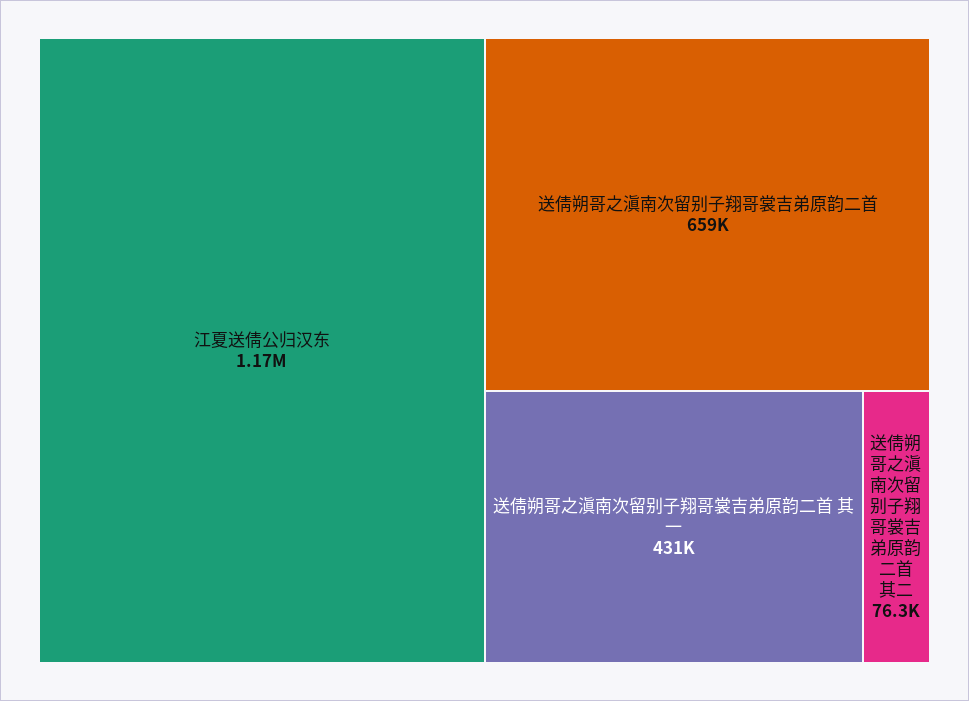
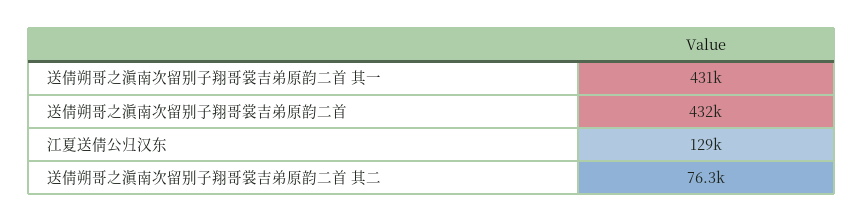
江夏送倩公归汉东: 1170000 -> 129000
送倩朔哥之滇南次留别子翔哥裳吉弟原韵二首: 659000 -> 432000

